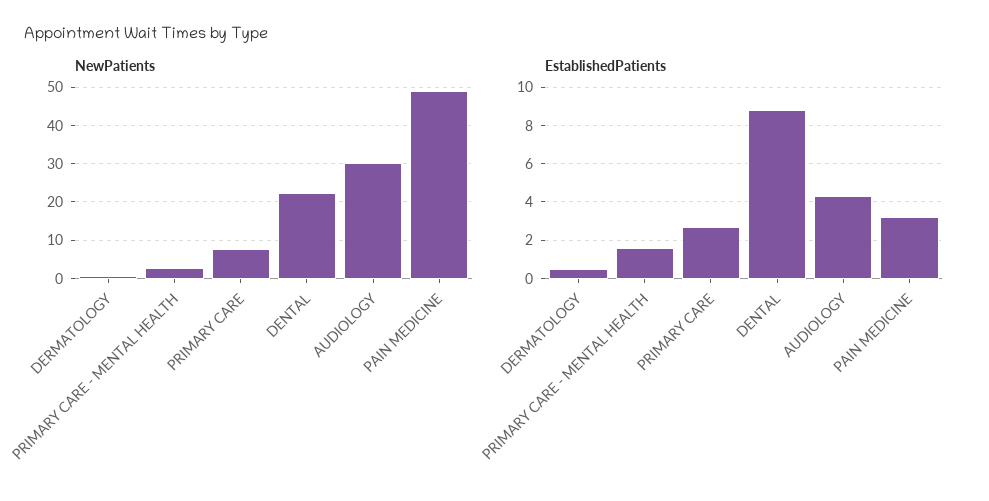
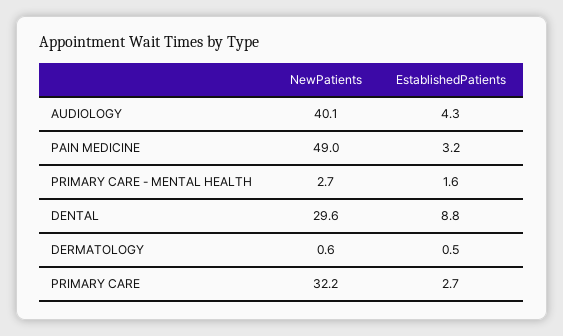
NewPatients, PRIMARY CARE: 8 -> 32.2
NewPatients, DENTAL: 22 -> 29.6
NewPatients, AUDIOLOGY: 30 -> 40.1

